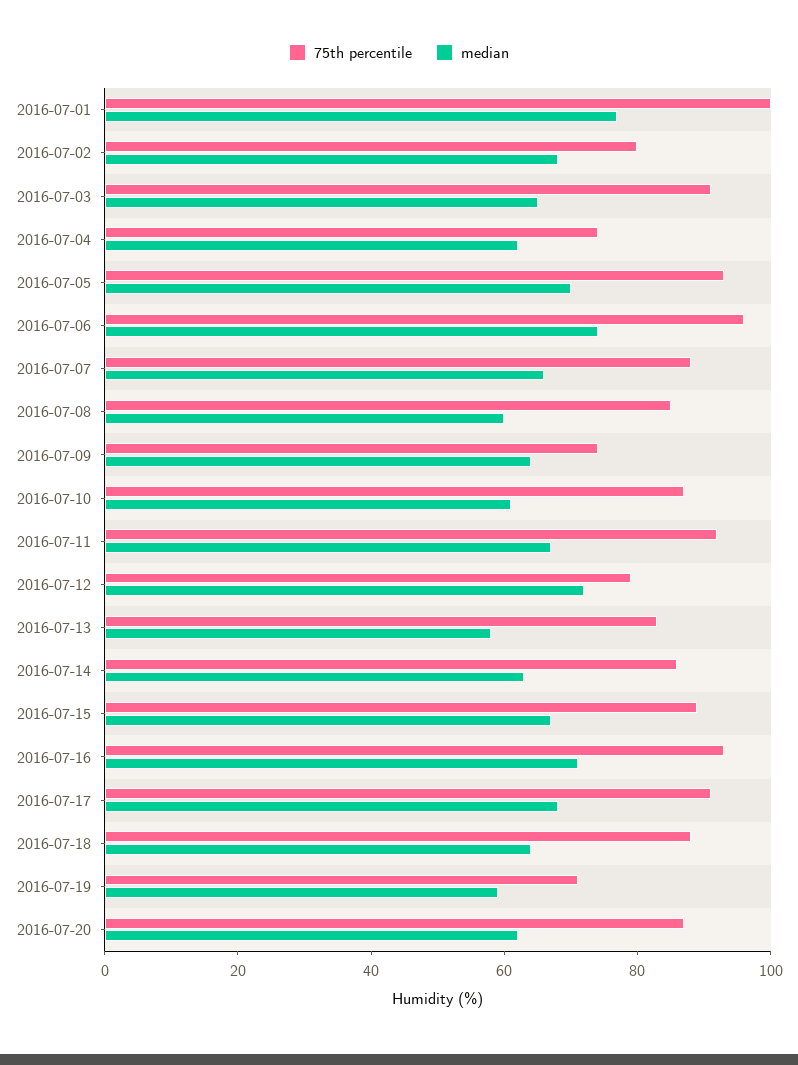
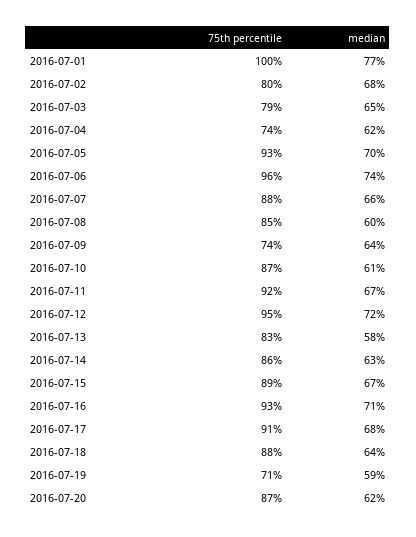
75th percentile, 2016-07-03: 90 -> 79
75th percentile, 2016-07-12: 80 -> 95

